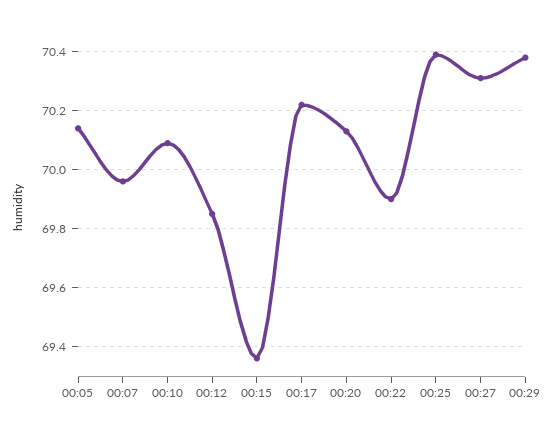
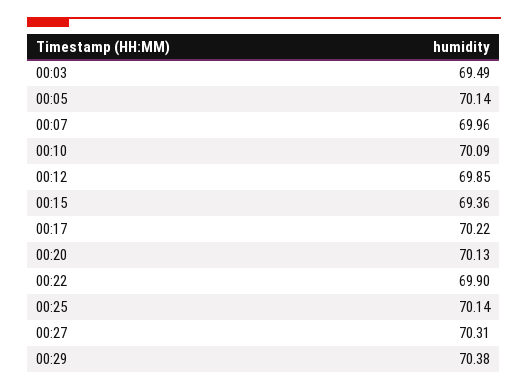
00:25: 70.4 -> 70.14
00:03: none -> 69.49

